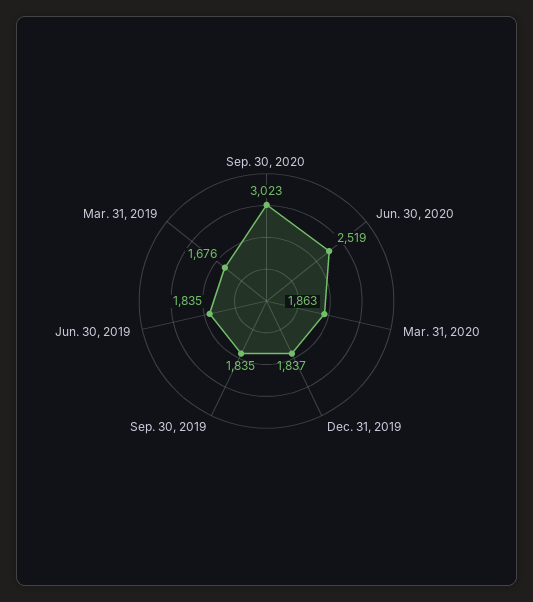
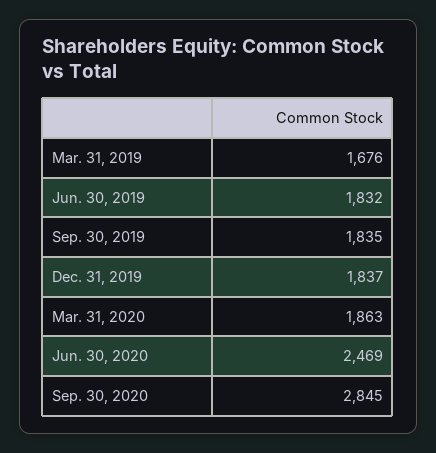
Sep. 30, 2020: 3023 -> 2845
Jun. 30, 2020: 2519 -> 2469
Jun. 30, 2019: 1835 -> 1832

